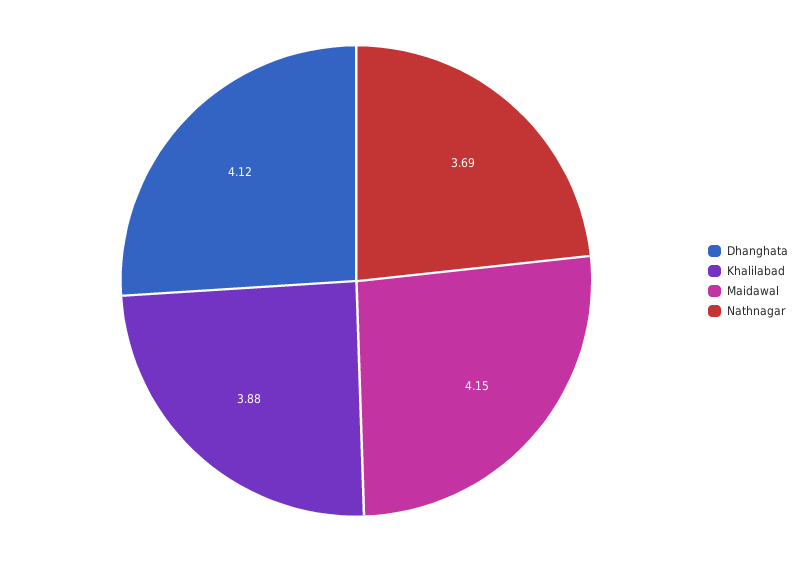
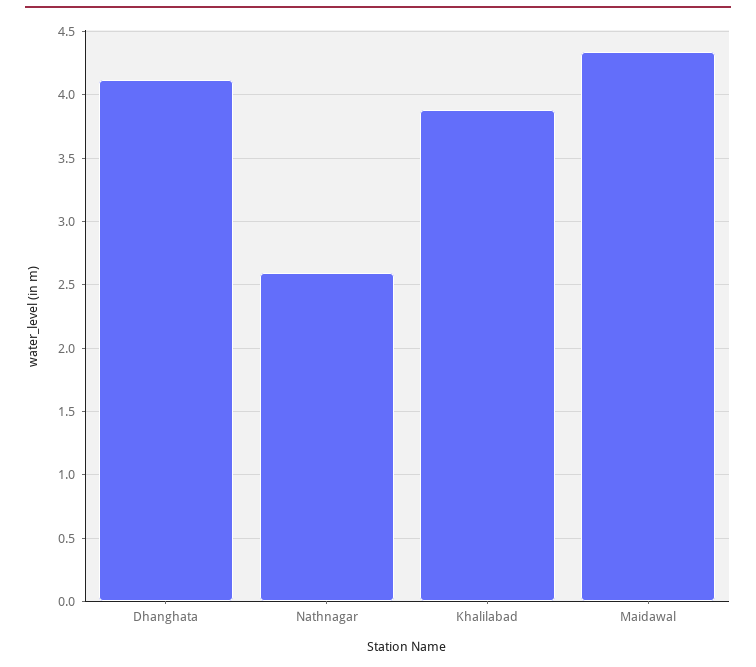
Maidawal: 4.15 -> 4.35
Nathnagar: 3.69 -> 2.6

